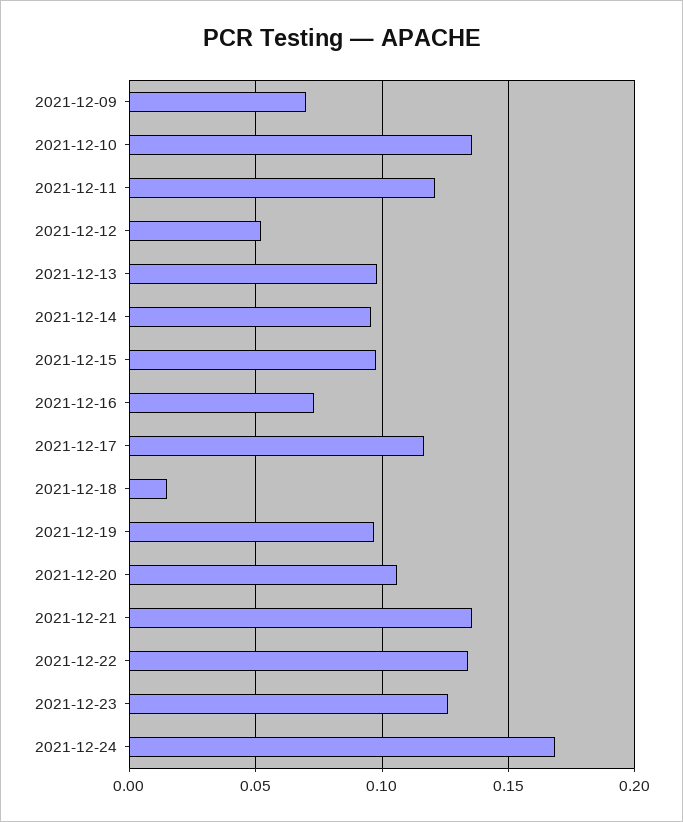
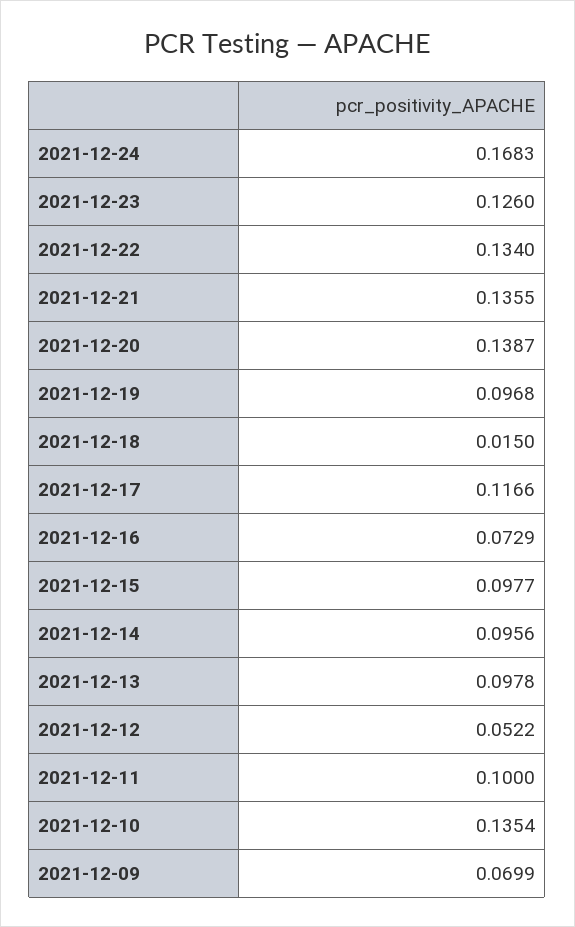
2021-12-11: 0.12 -> 0.1
2021-12-20: 0.105 -> 0.1387

